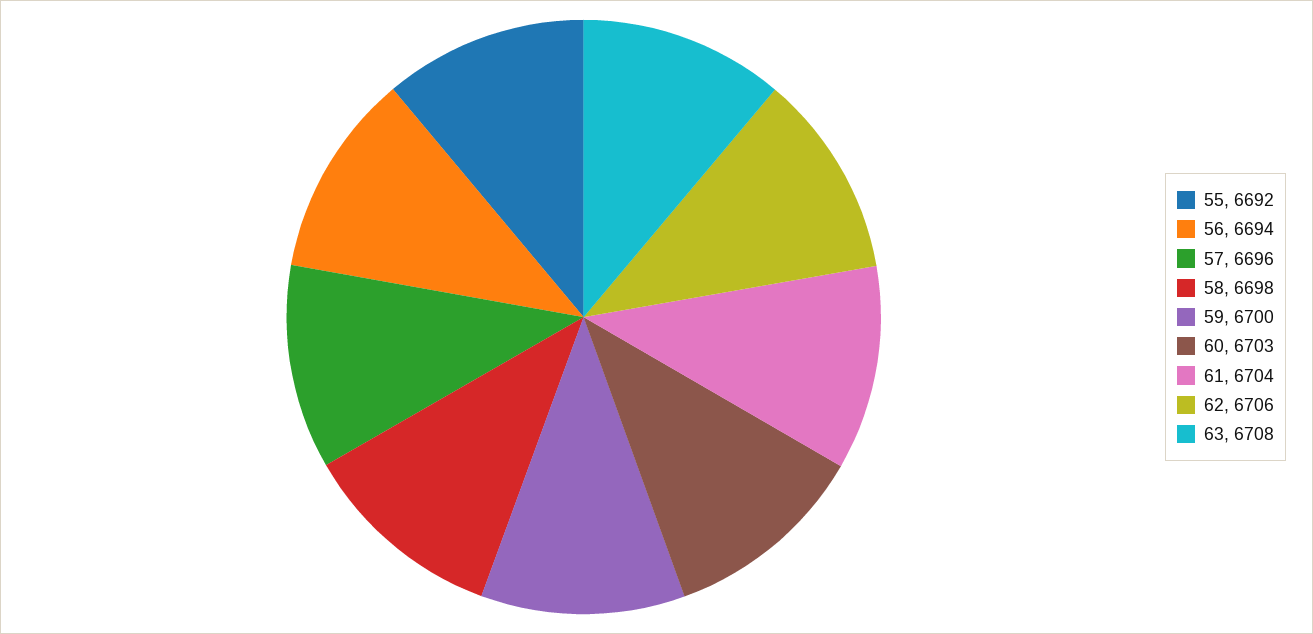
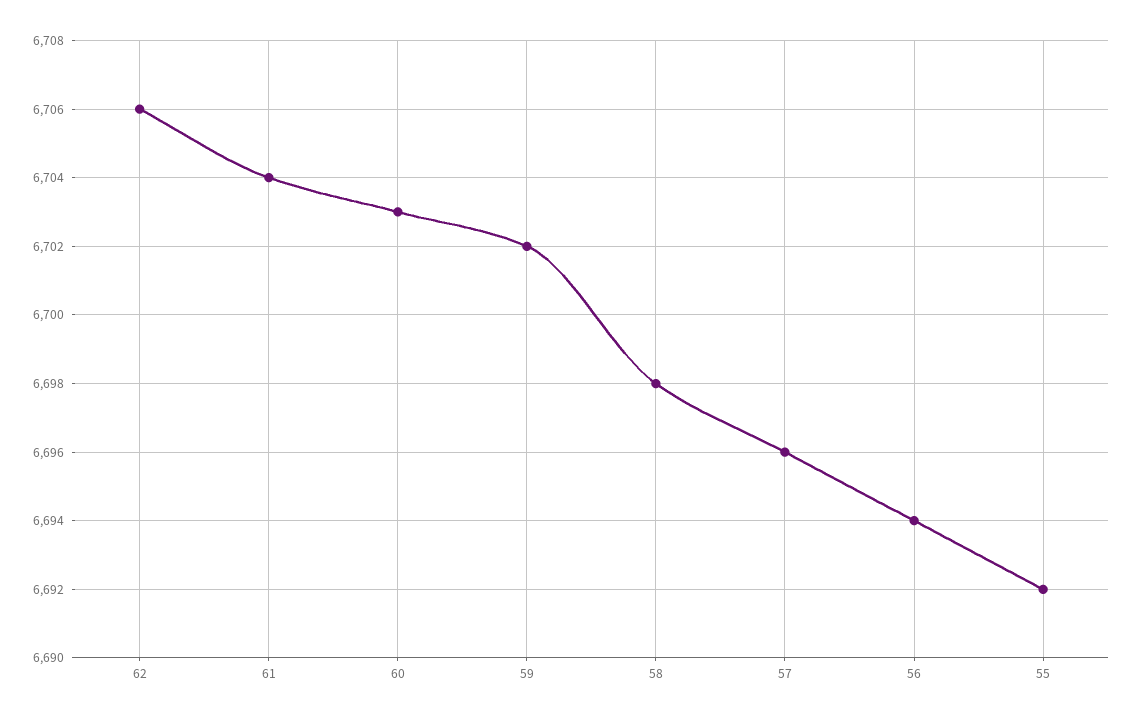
59: 6700 -> 6702
63: 6708 -> none

